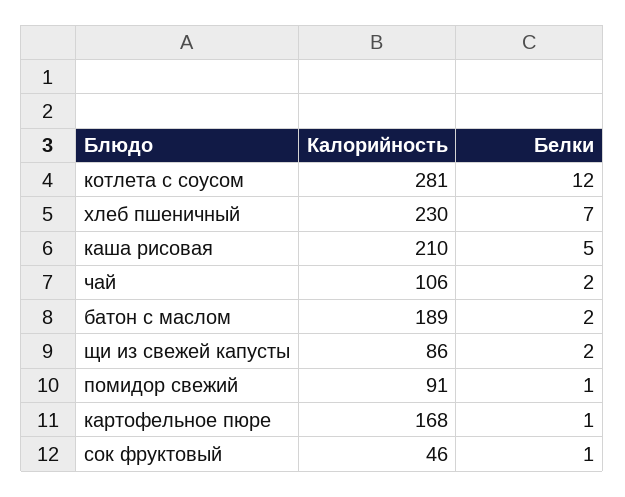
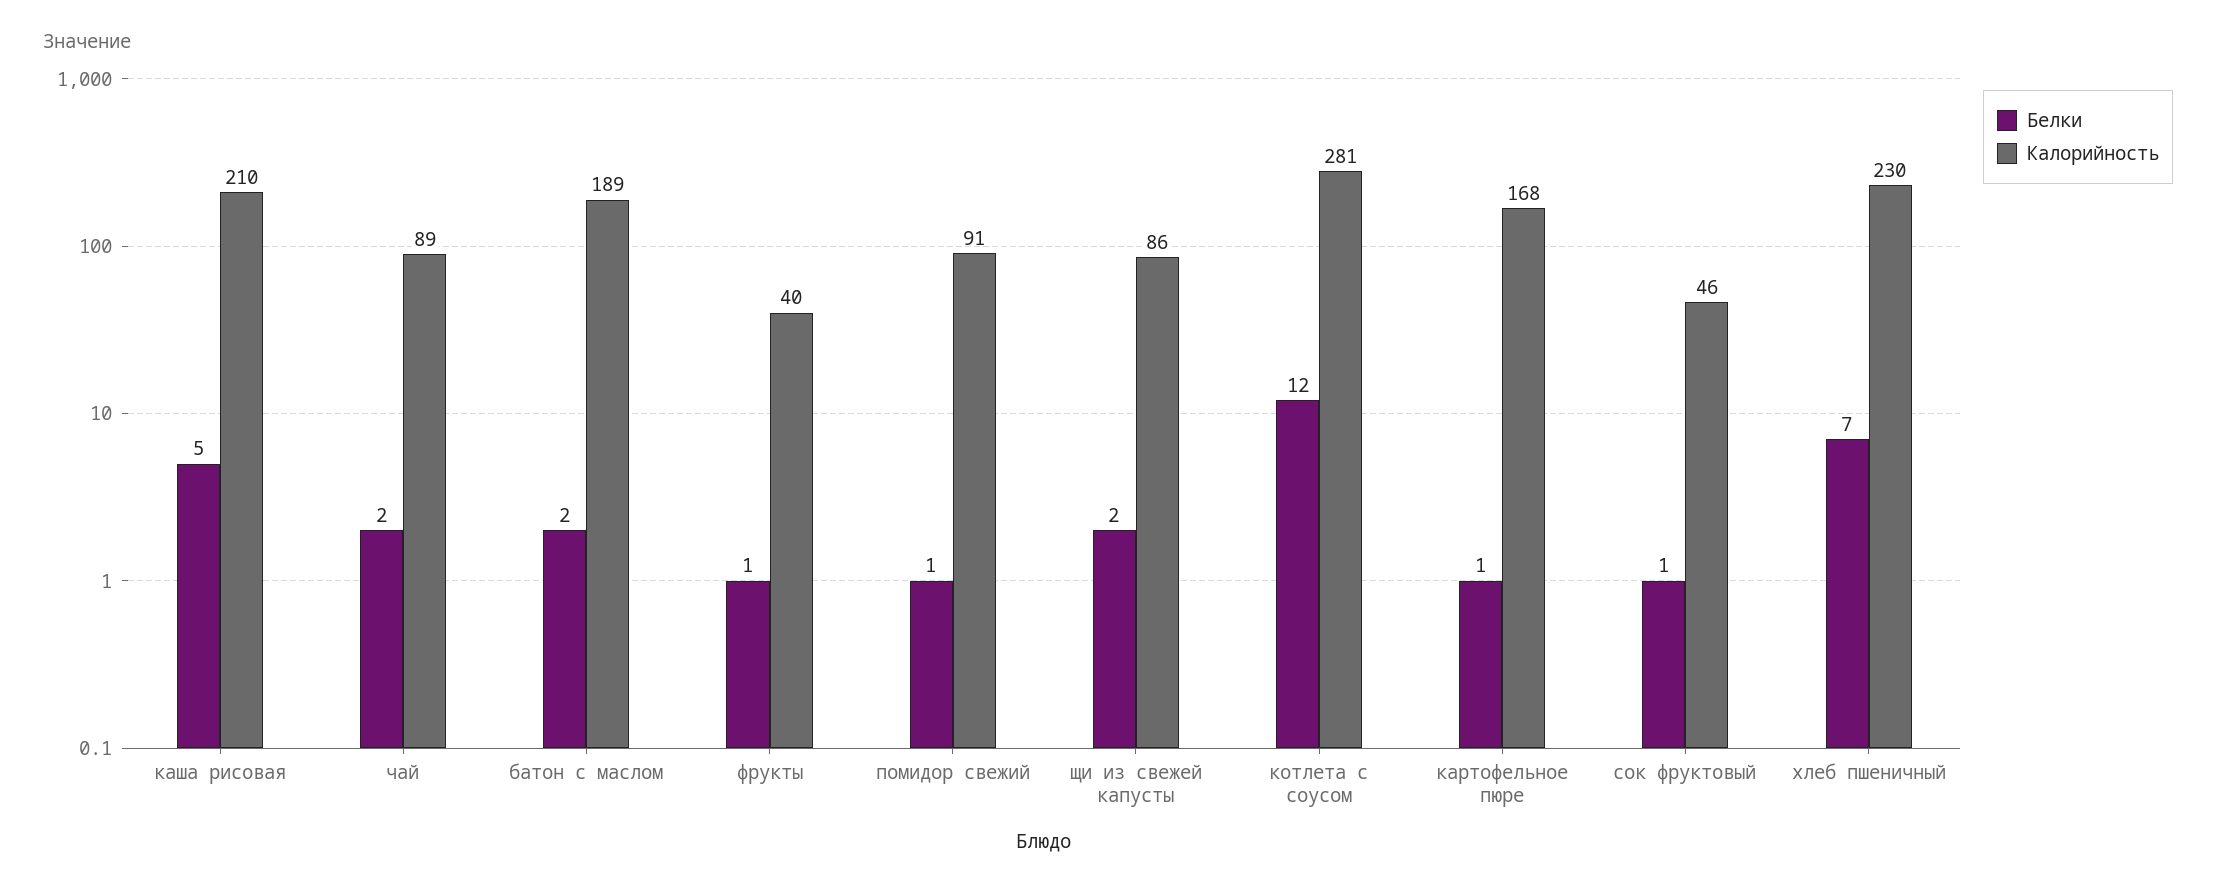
Калорийность, чай: 106 -> 89
Белки, фрукты: none -> 1
Калорийность, фрукты: none -> 40

